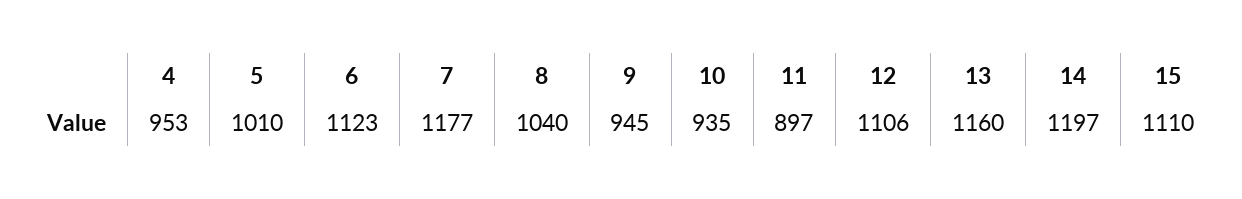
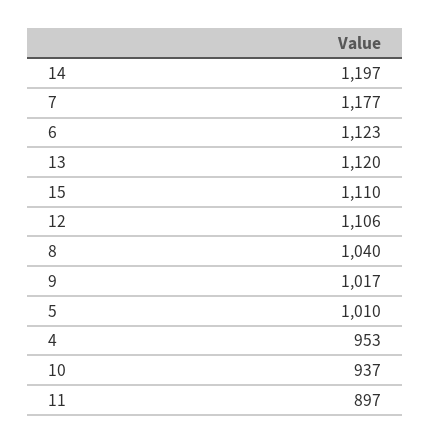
9: 945 -> 1017
10: 935 -> 937
13: 1160 -> 1120

